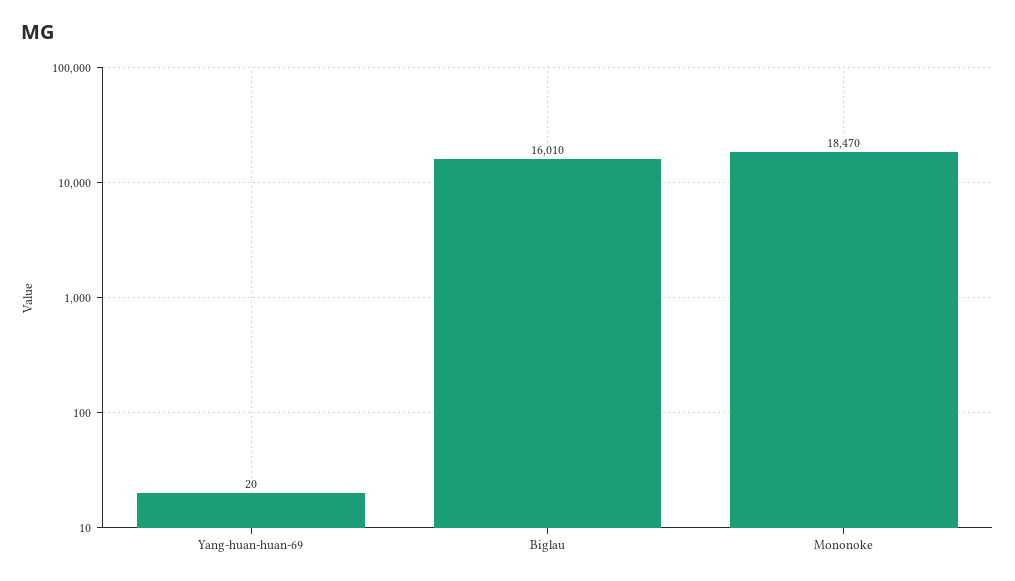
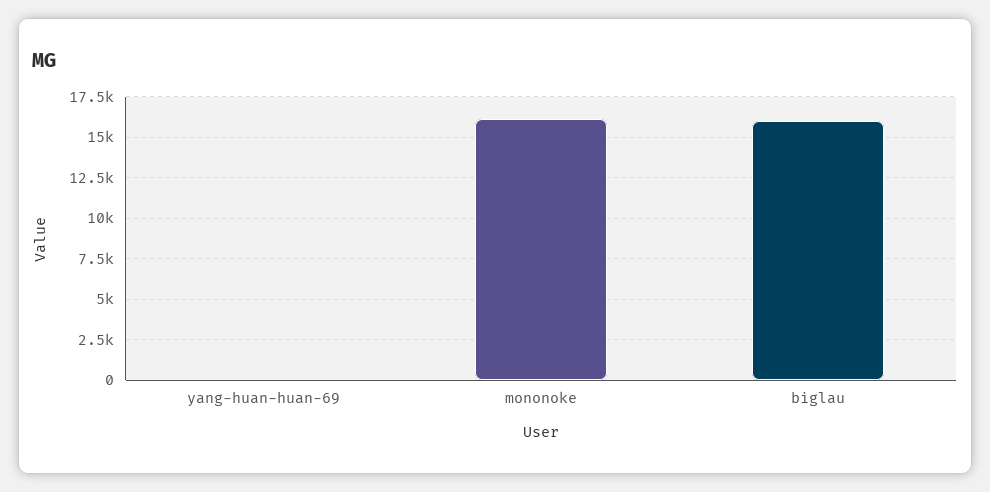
Mononoke: 18470 -> 16000

